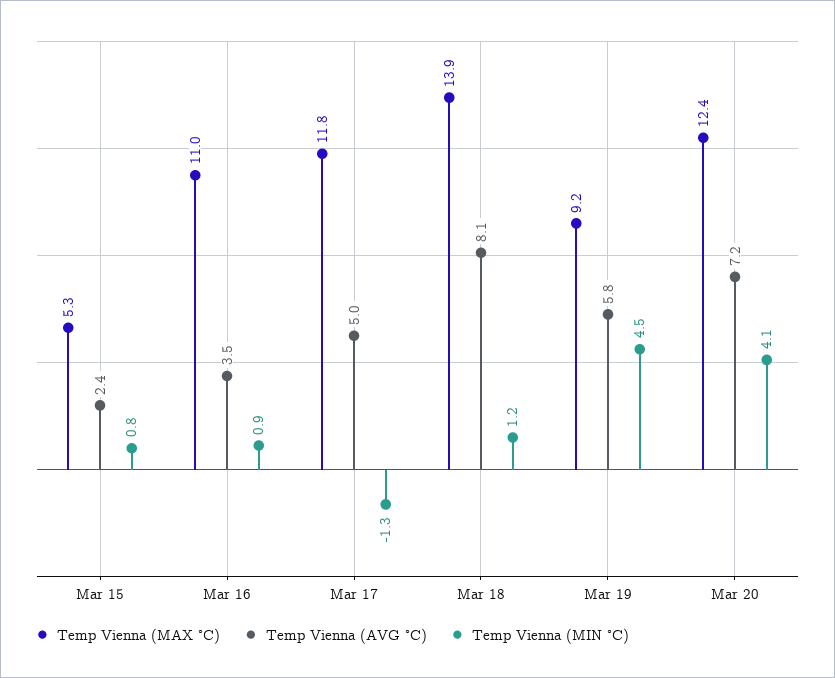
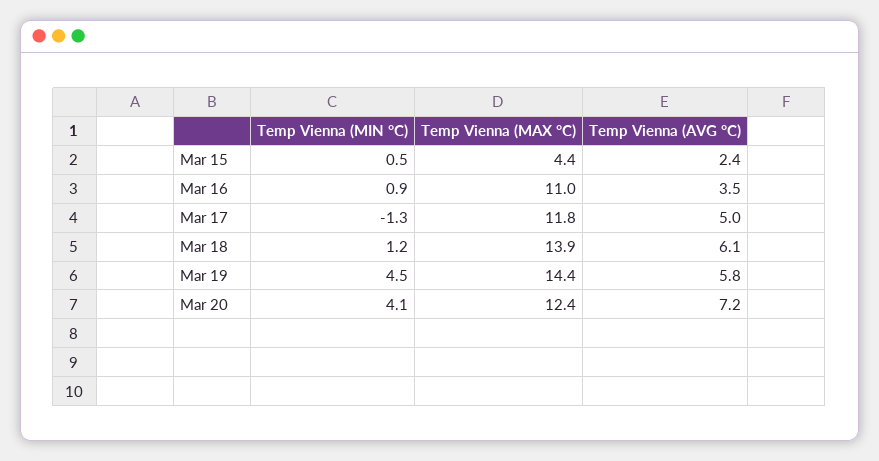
Temp Vienna (MAX °C), Mar 15: 5.3 -> 4.4
Temp Vienna (MIN °C), Mar 15: 0.8 -> 0.5
Temp Vienna (AVG °C), Mar 18: 8.1 -> 6.1
Temp Vienna (MAX °C), Mar 19: 9.2 -> 14.4

